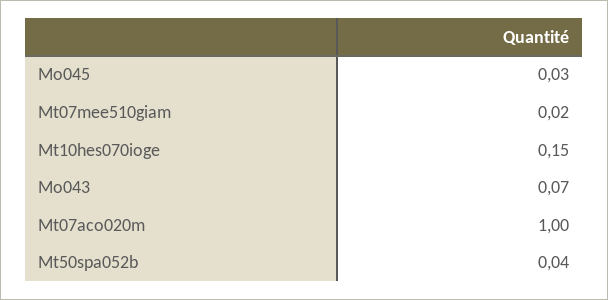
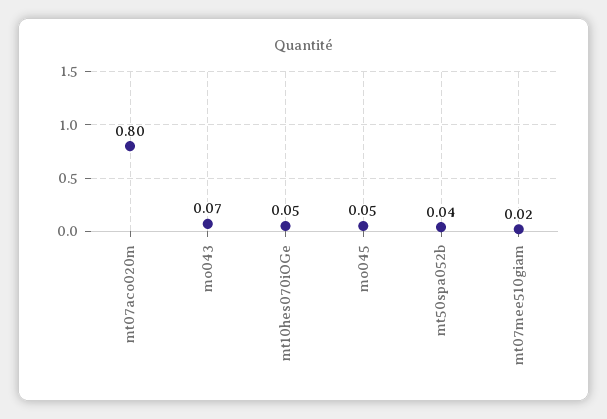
Mo045: 0.03 -> 0.05
Mt10hes070ioge: 0.15 -> 0.05
Mt07aco020m: 1 -> 0.8

